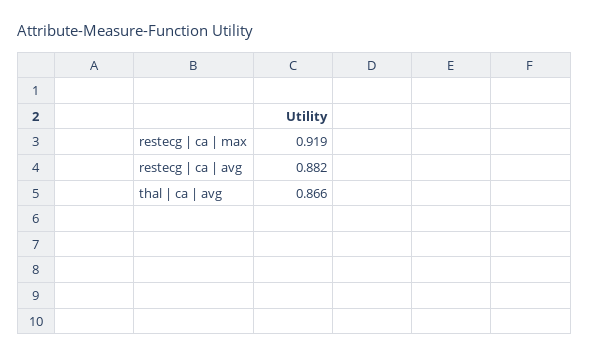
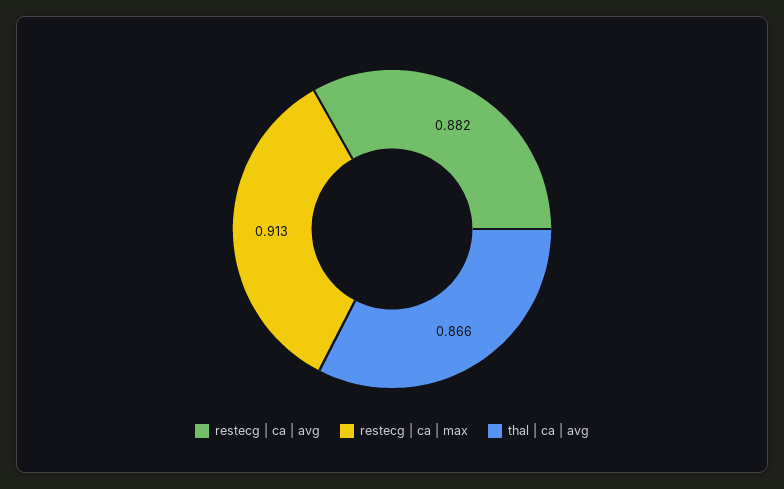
restecg | ca | max: 0.919 -> 0.913

